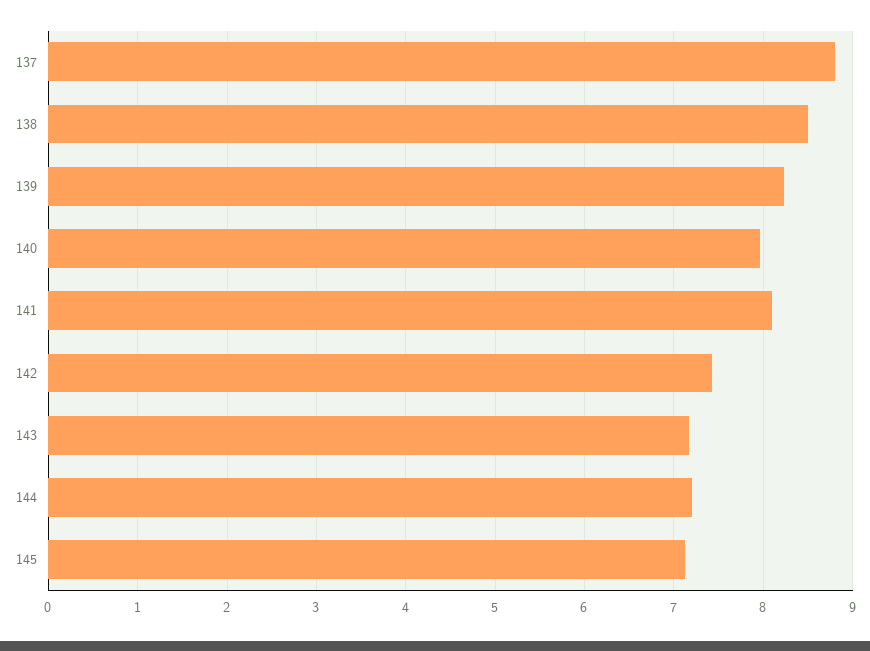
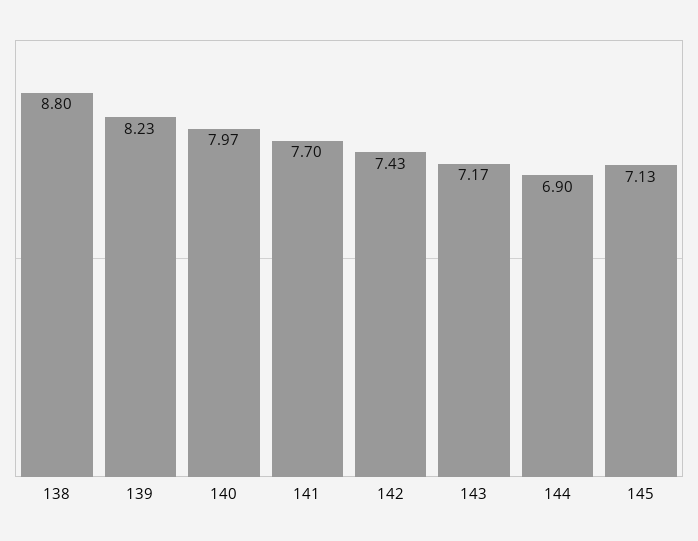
137: 8.8 -> none
138: 8.5 -> 8.8
141: 8.1 -> 7.7
144: 7.2 -> 6.9

